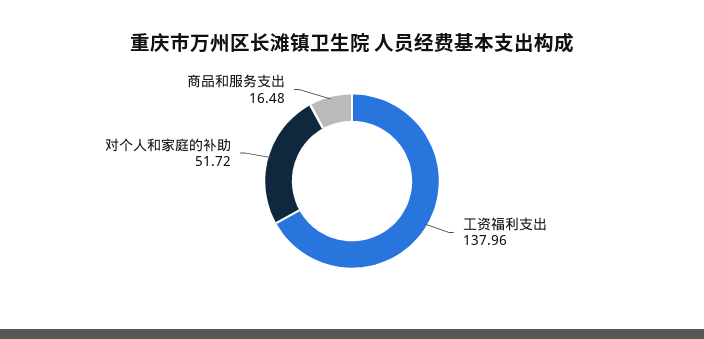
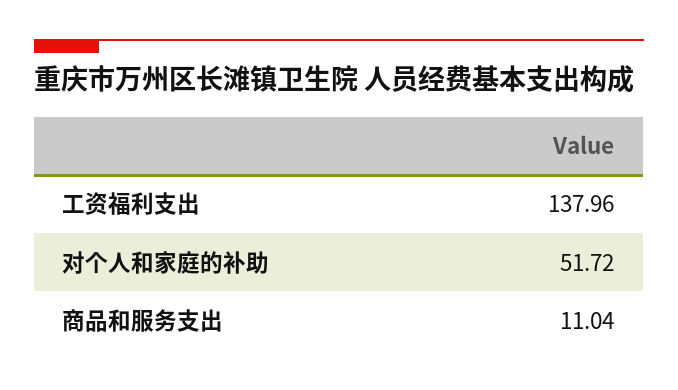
商品和服务支出: 16.48 -> 11.04

